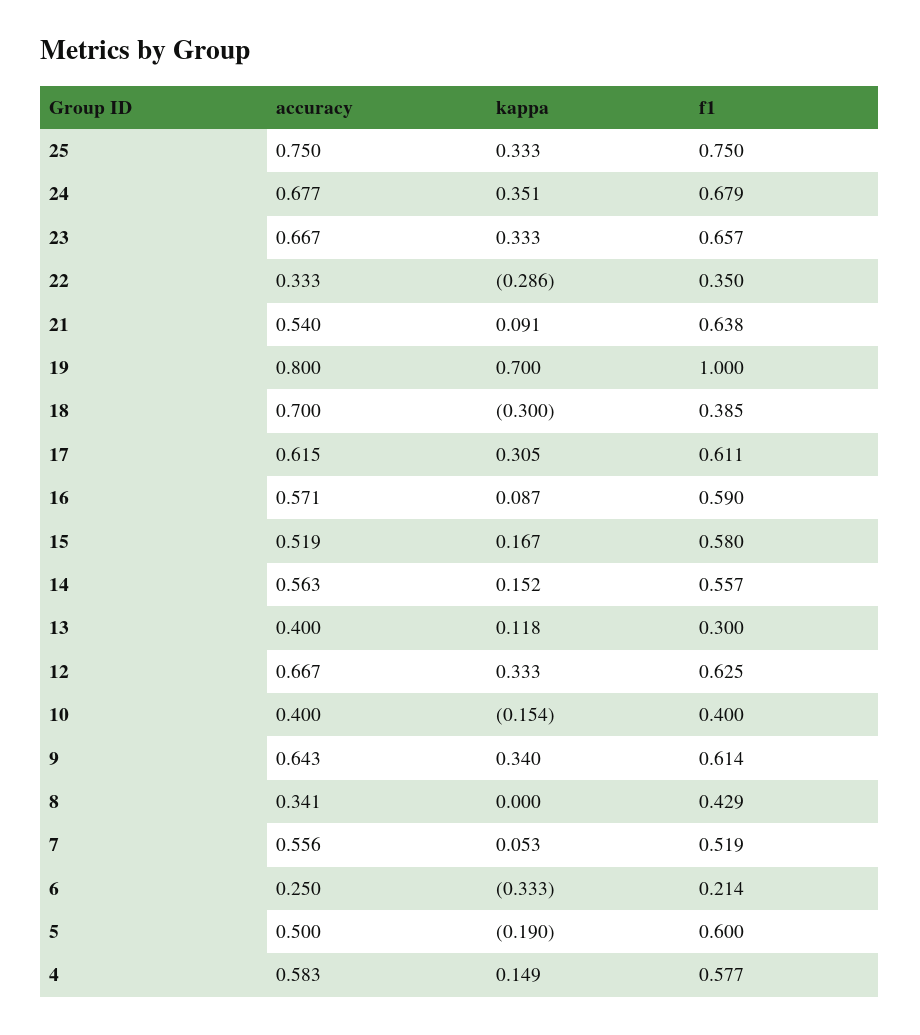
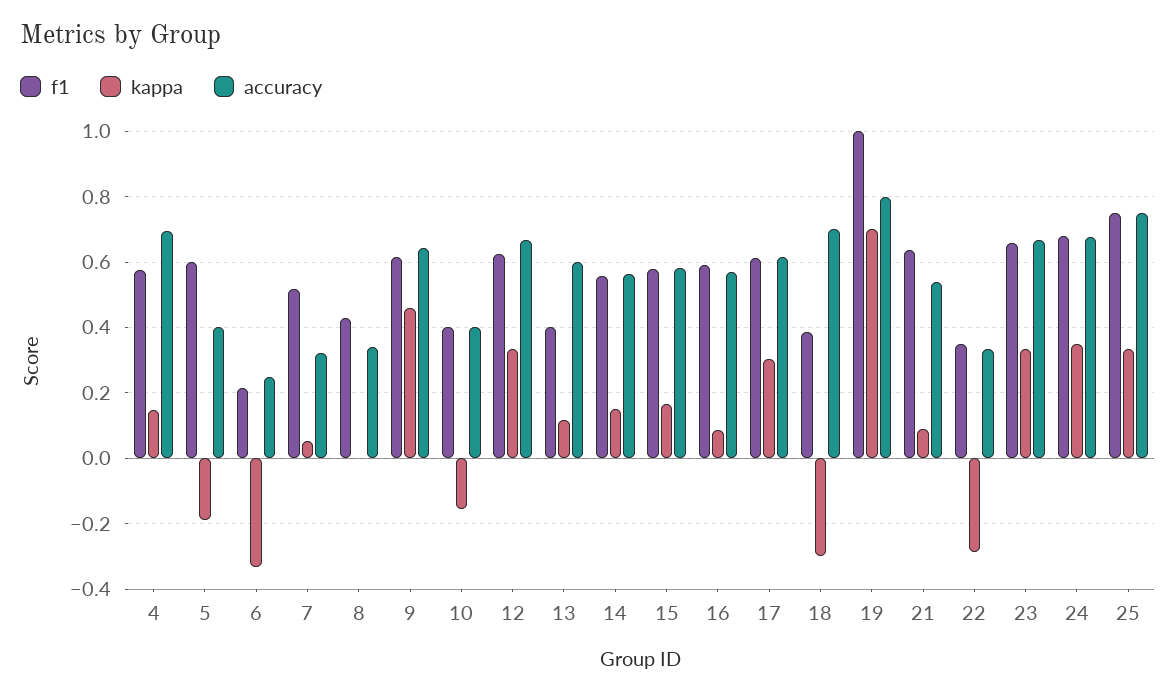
accuracy, 15: 0.519 -> 0.58
accuracy, 13: 0.4 -> 0.6
f1, 13: 0.3 -> 0.4
kappa, 9: 0.34 -> 0.46
accuracy, 7: 0.556 -> 0.32
accuracy, 5: 0.5 -> 0.4
accuracy, 4: 0.583 -> 0.7

